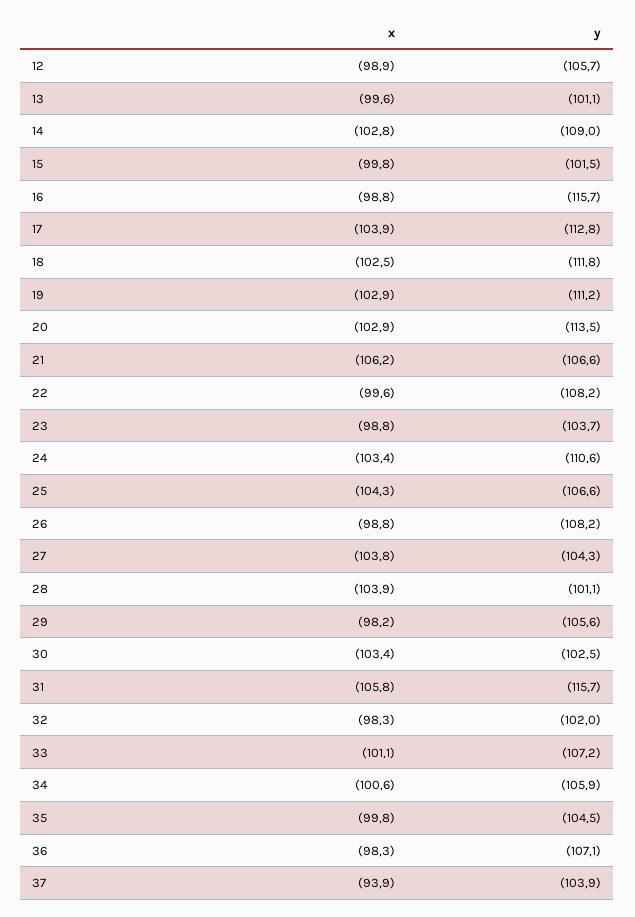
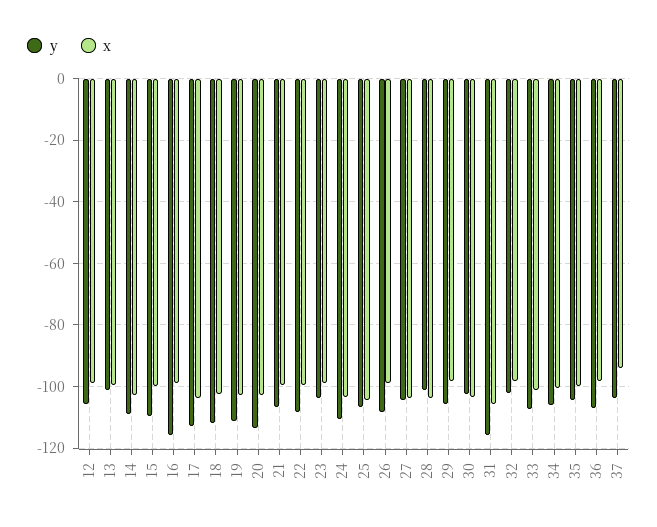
y, 15: -101.5 -> -110
x, 21: -106.2 -> -100

